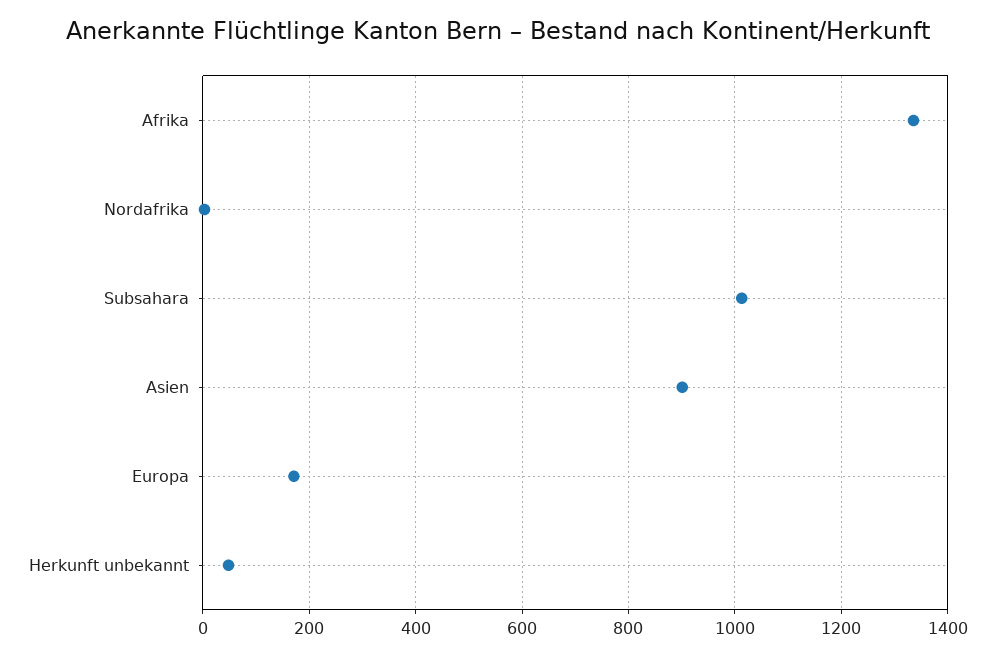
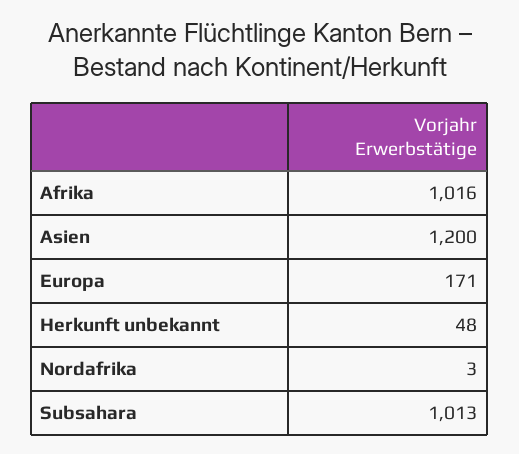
Afrika: 1340 -> 1016
Asien: 900 -> 1200

